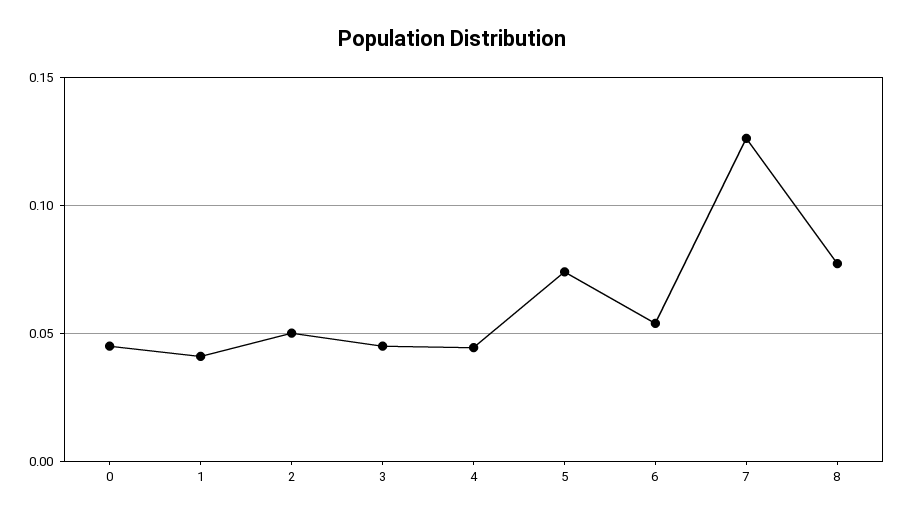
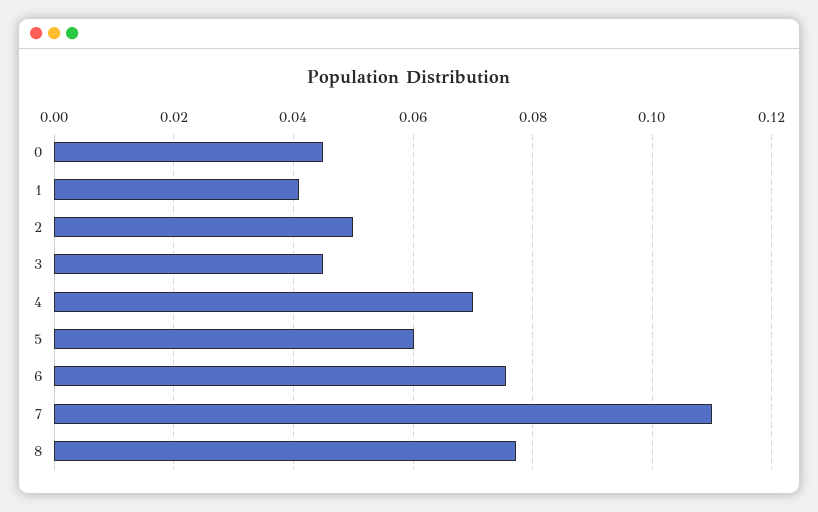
4: 0.045 -> 0.07
5: 0.075 -> 0.06
6: 0.055 -> 0.076
7: 0.125 -> 0.11

